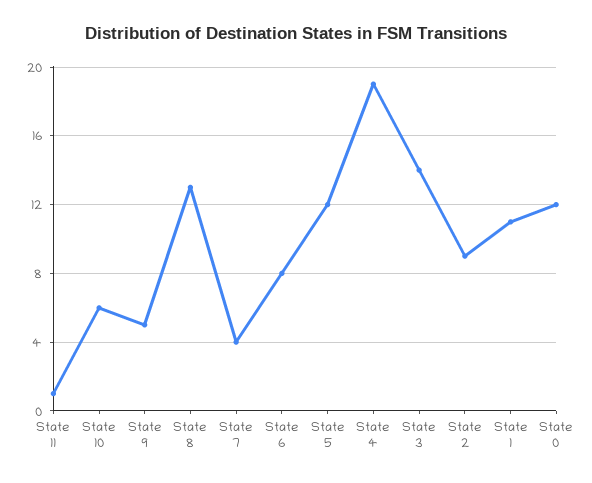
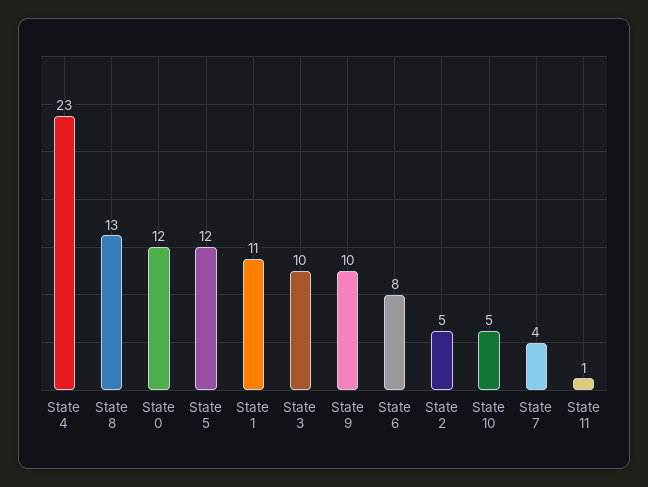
State 10: 6 -> 5
State 9: 5 -> 10
State 4: 19 -> 23
State 3: 14 -> 10
State 2: 9 -> 5

